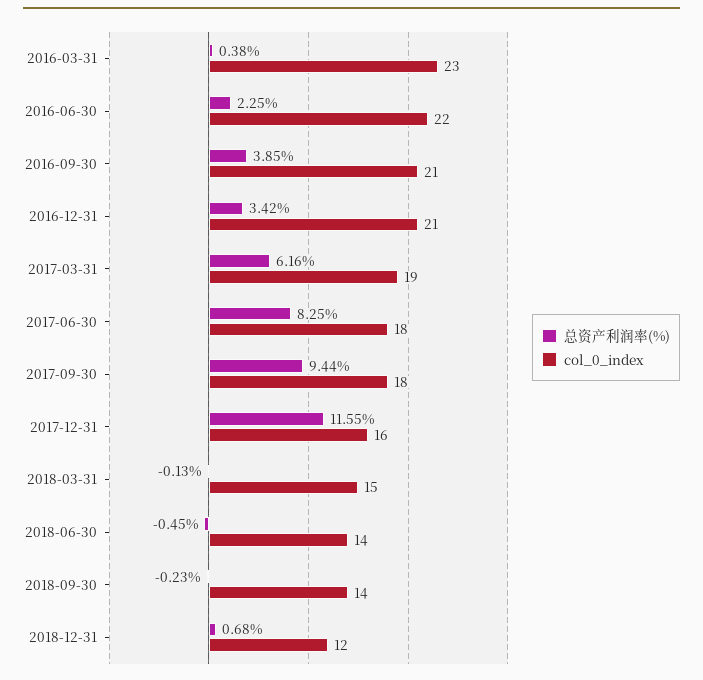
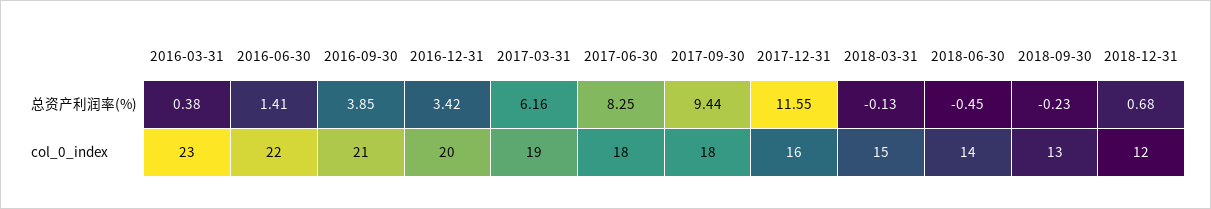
总资产利润率(%), 2016-06-30: 2.25 -> 1.41
col_0_index, 2016-12-31: 21 -> 20
col_0_index, 2018-09-30: 14 -> 13

